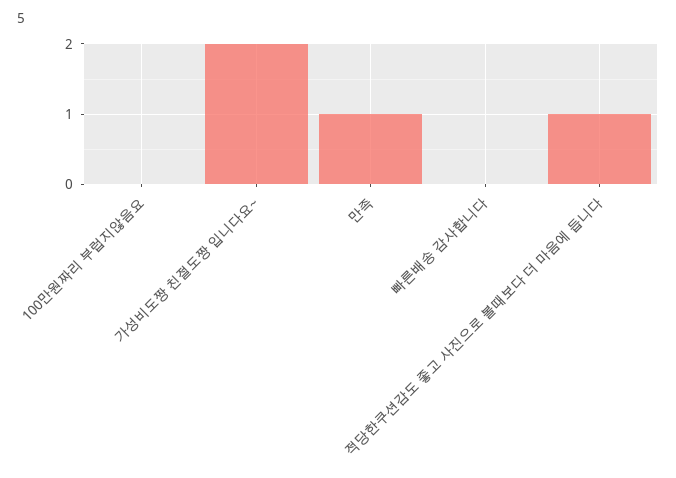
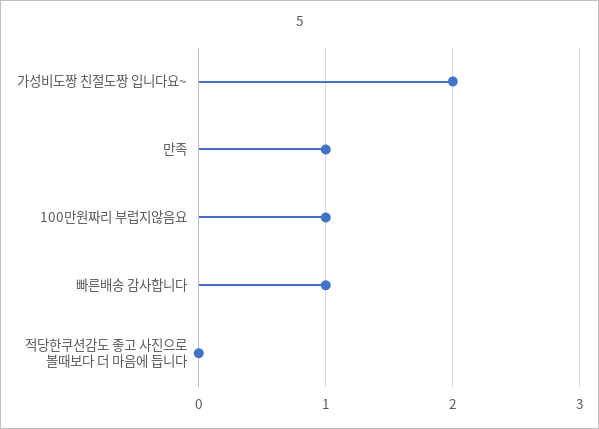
100만원짜리 부럽지않음요: 0 -> 1
빠른배송 감사합니다: 0 -> 1
적당한쿠션감도 좋고 사진으로 볼때보다 더 마음에 듭니다: 1 -> 0

